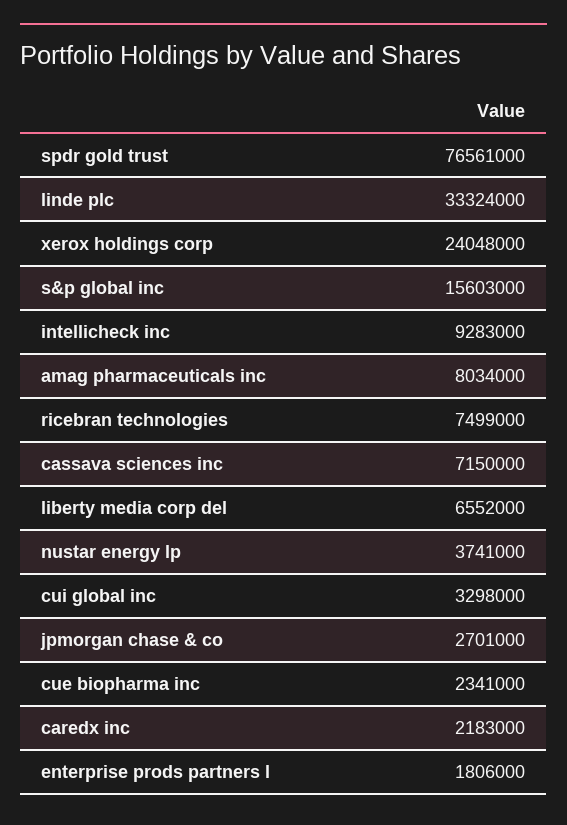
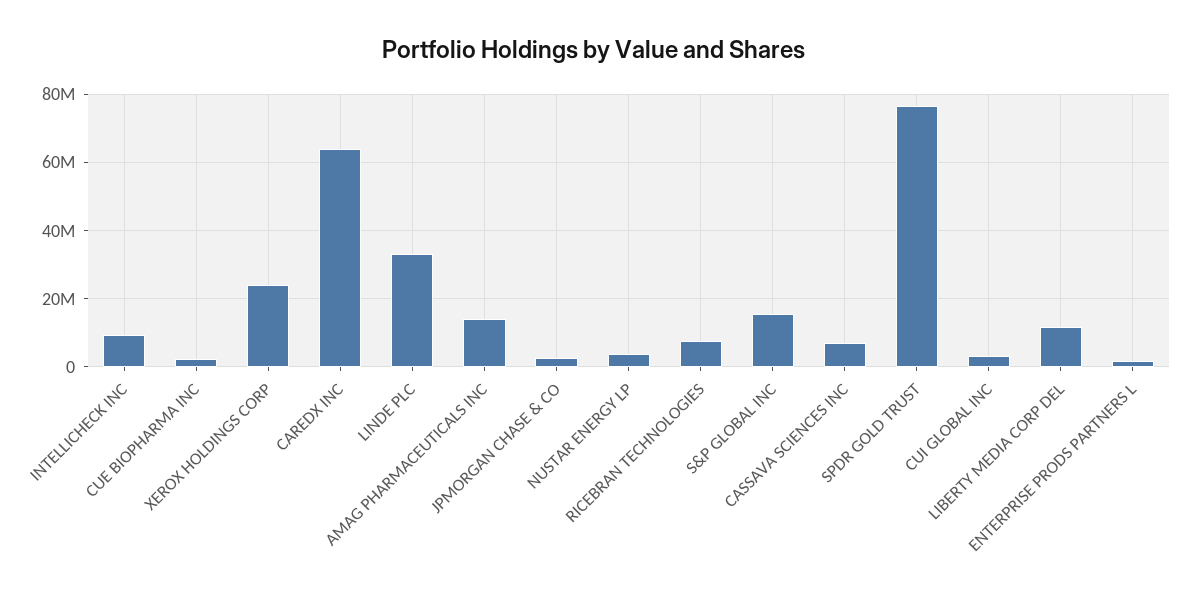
amag pharmaceuticals inc: 8034000 -> 14000000
liberty media corp del: 6552000 -> 12000000
caredx inc: 2183000 -> 64000000

